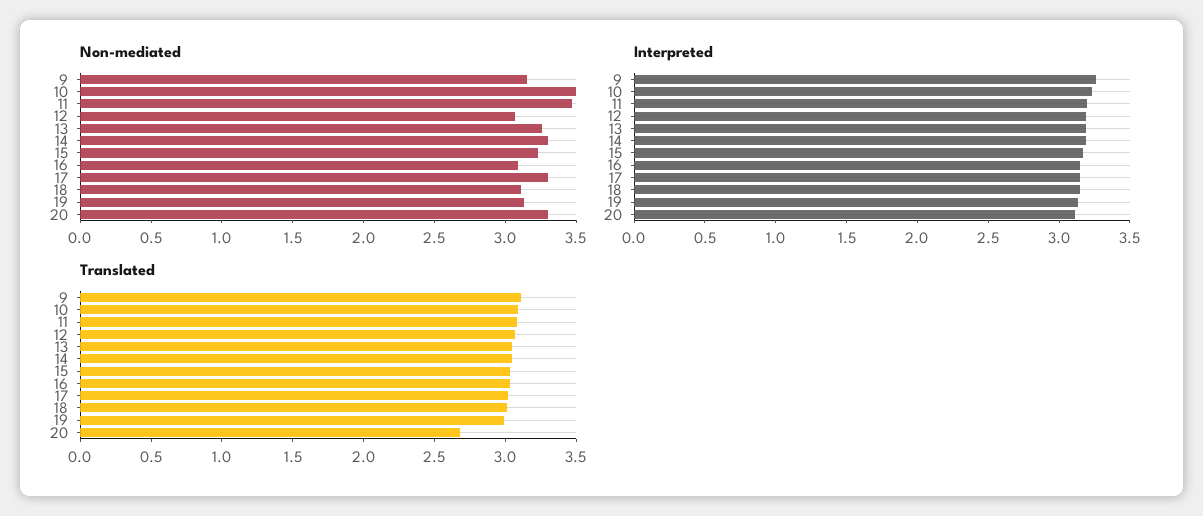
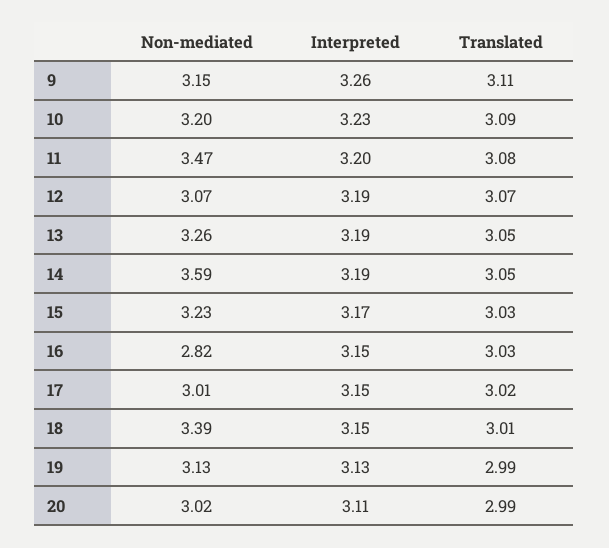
Non-mediated, 10: 3.5 -> 3.2
Non-mediated, 14: 3.3 -> 3.59
Non-mediated, 16: 3.1 -> 2.82
Non-mediated, 17: 3.3 -> 3.01
Non-mediated, 18: 3.1 -> 3.39
Non-mediated, 20: 3.3 -> 3.02
Translated, 20: 2.7 -> 2.99

